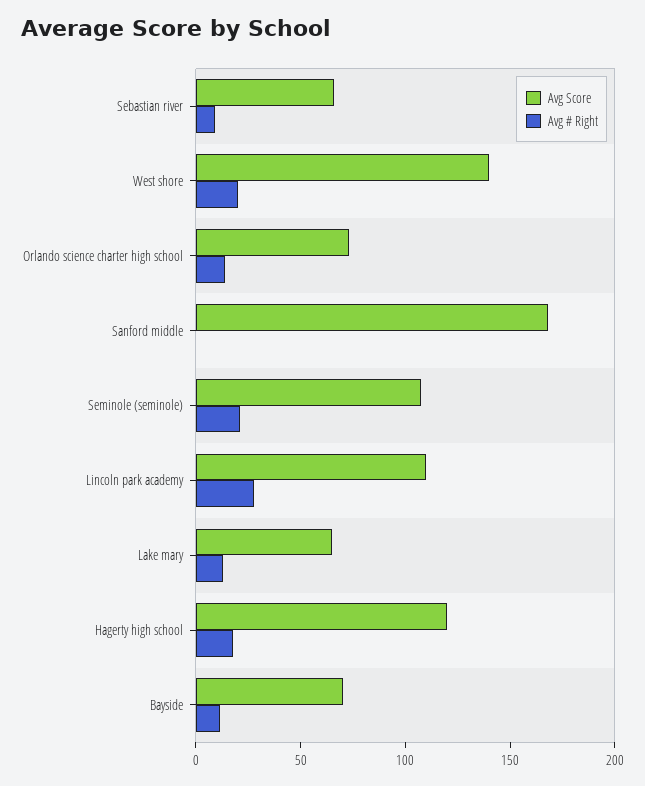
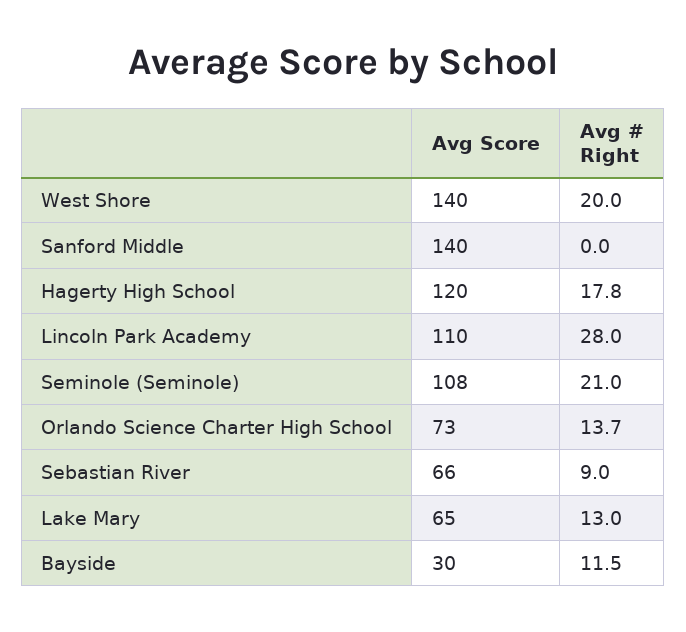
Avg Score, Sanford middle: 170 -> 140
Avg Score, Bayside: 70 -> 30

